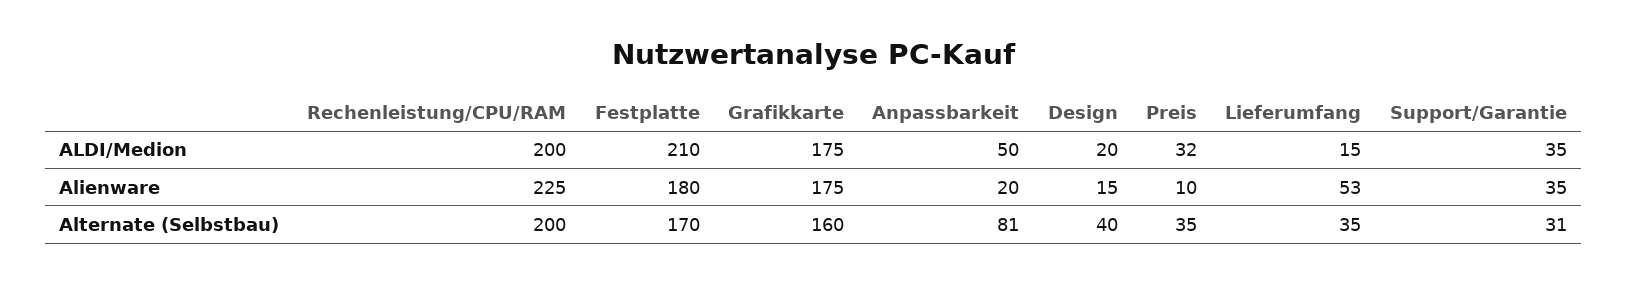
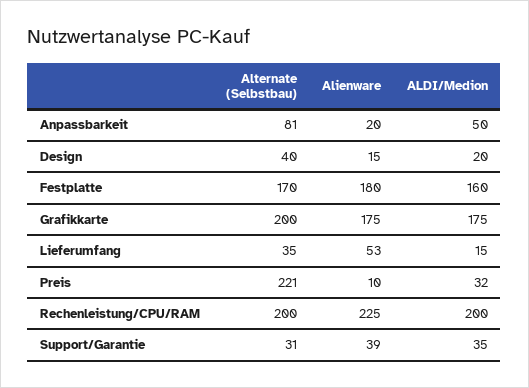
Festplatte, ALDI/Medion: 210 -> 160
Support/Garantie, Alienware: 35 -> 39
Grafikkarte, Alternate (Selbstbau): 160 -> 200
Preis, Alternate (Selbstbau): 35 -> 221

